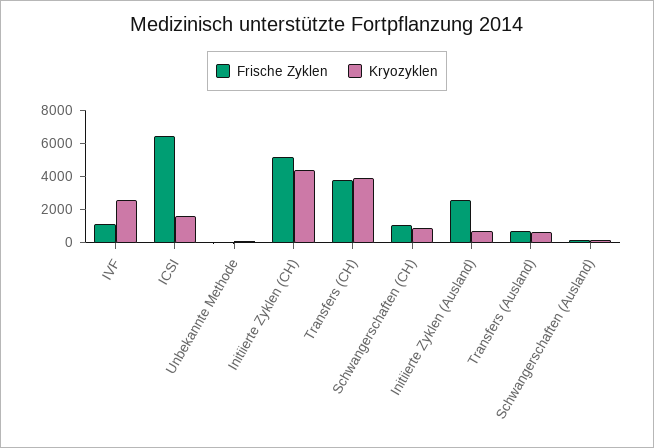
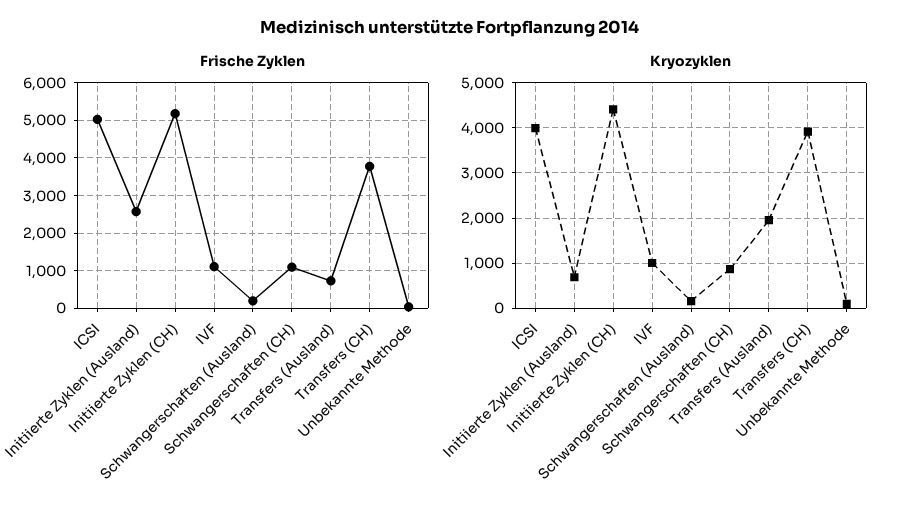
Kryozyklen, IVF: 2500 -> 1000
Frische Zyklen, ICSI: 6500 -> 5000
Kryozyklen, ICSI: 1500 -> 4000
Kryozyklen, Transfers (Ausland): 500 -> 2000

